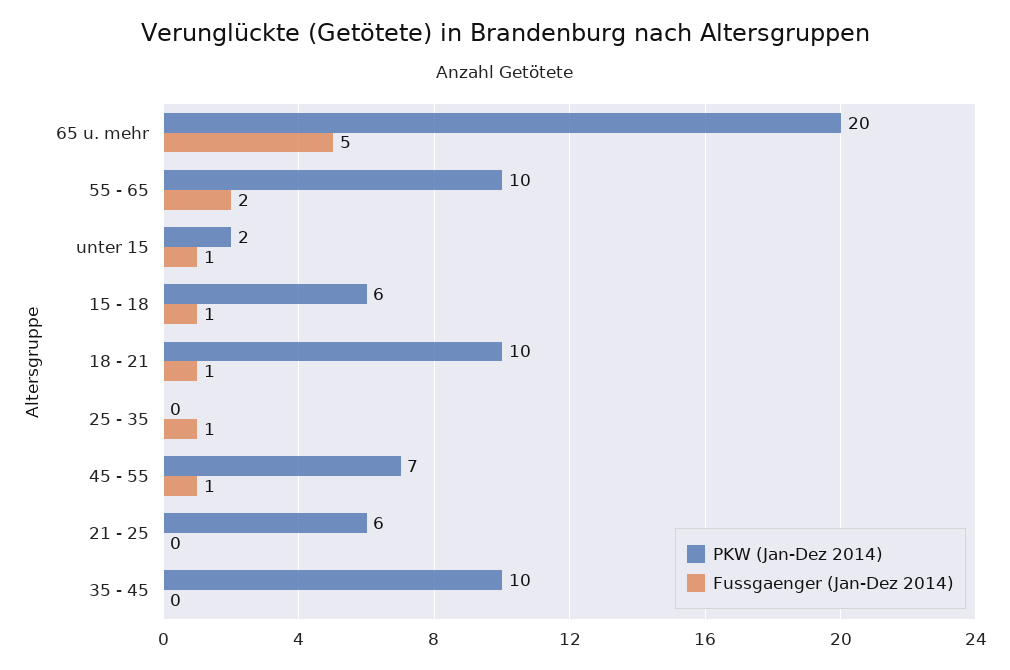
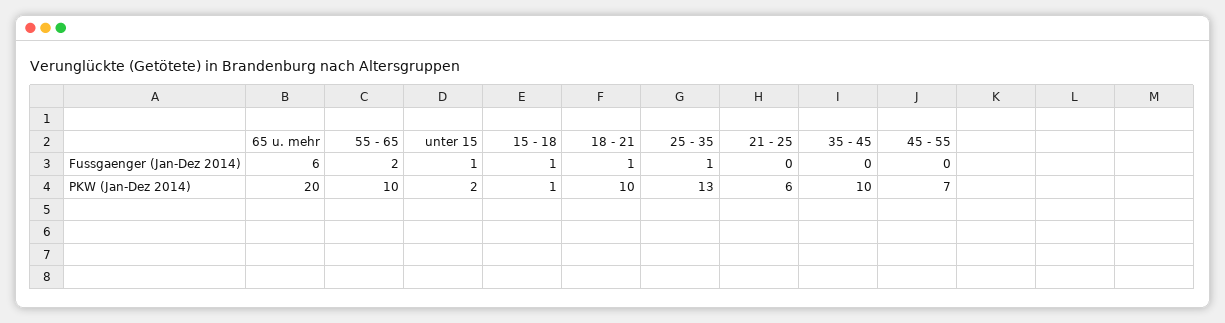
Fussgaenger (Jan-Dez 2014), 65 u. mehr: 5 -> 6
PKW (Jan-Dez 2014), 15 - 18: 6 -> 1
PKW (Jan-Dez 2014), 25 - 35: 0 -> 13
Fussgaenger (Jan-Dez 2014), 45 - 55: 1 -> 0

